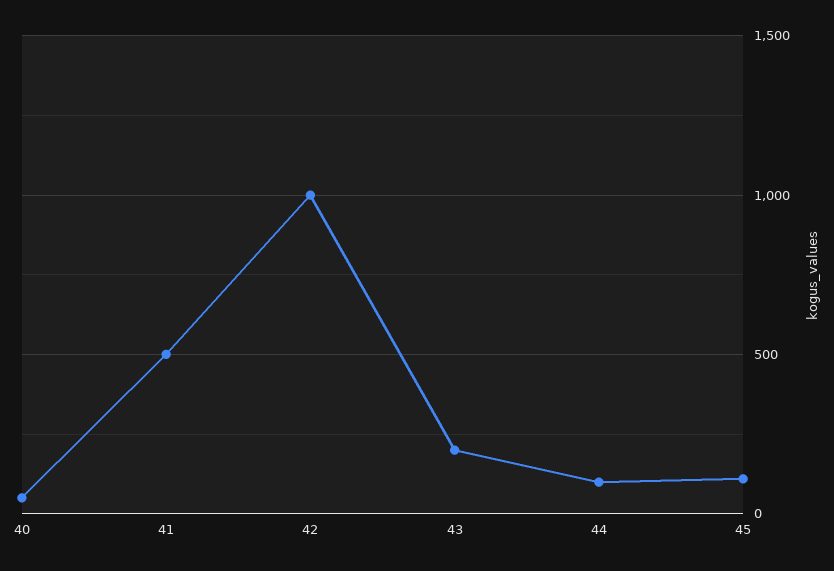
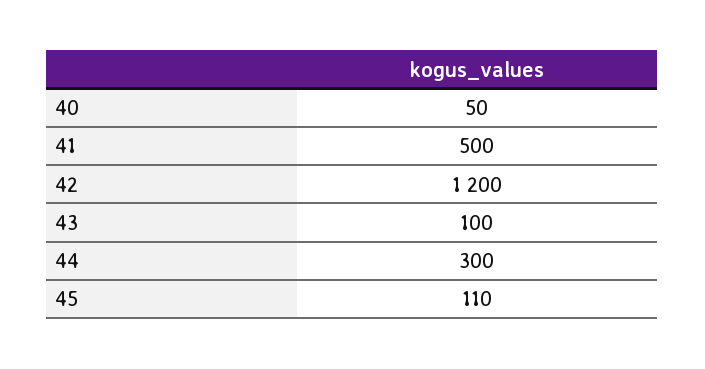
42: 1000 -> 1200
43: 200 -> 100
44: 100 -> 300

